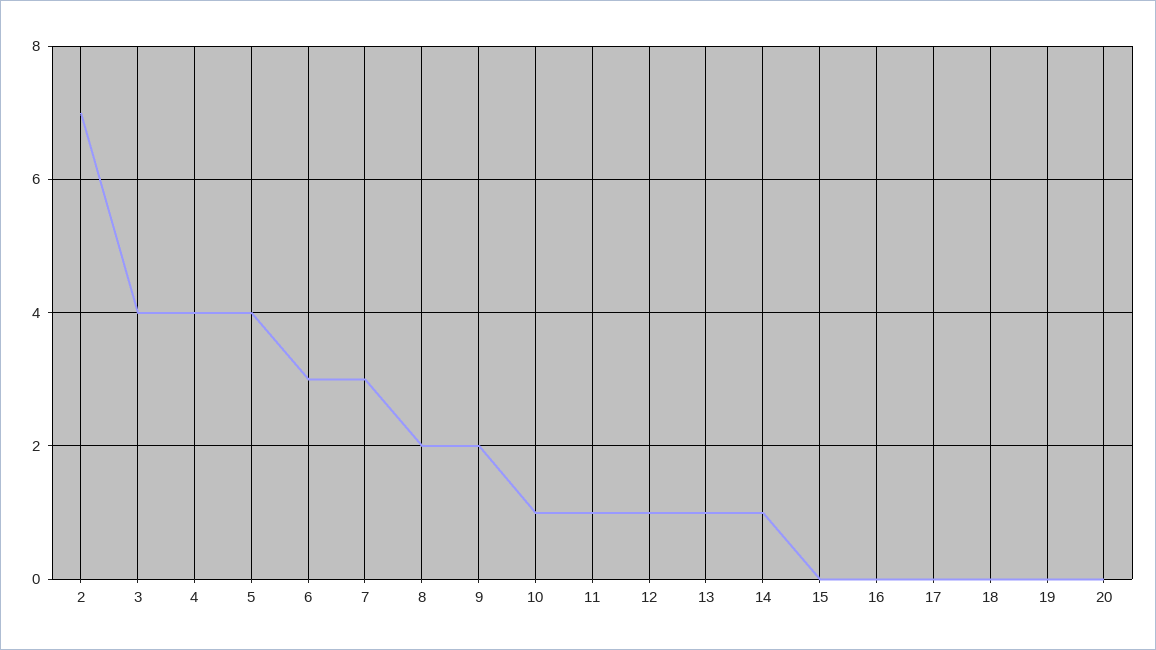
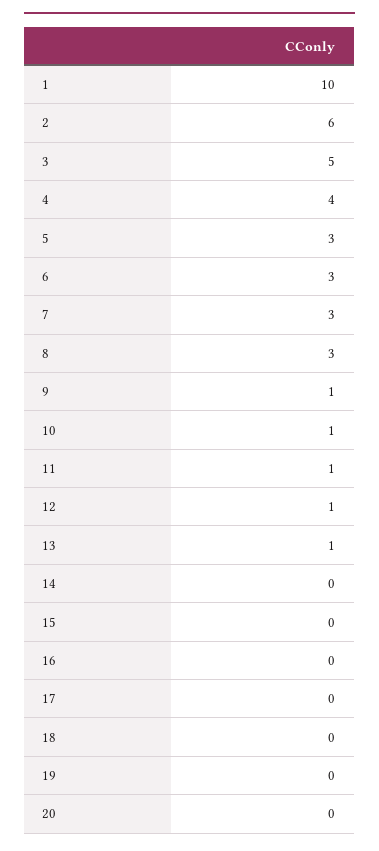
2: 7 -> 6
3: 4 -> 5
5: 4 -> 3
8: 2 -> 3
9: 2 -> 1
14: 1 -> 0
1: none -> 10

